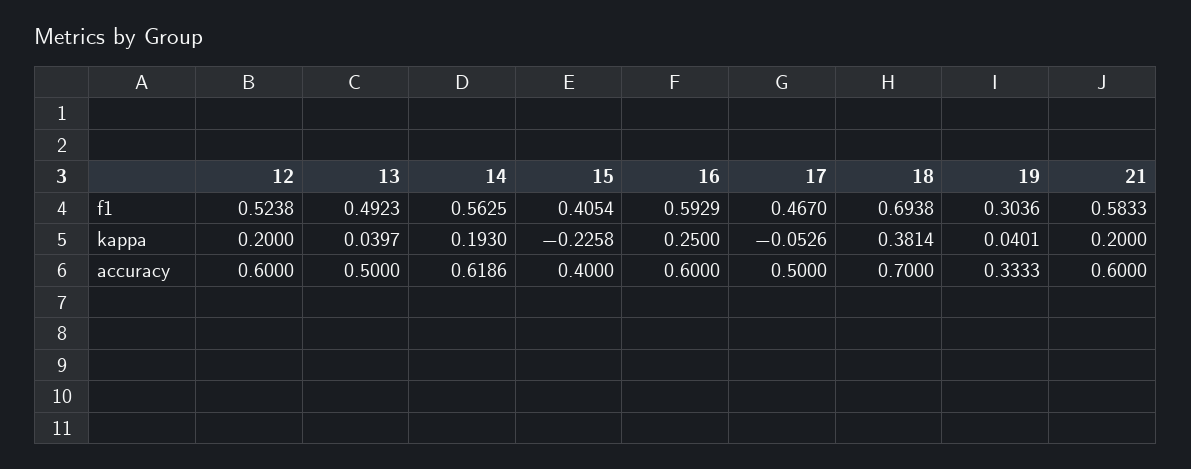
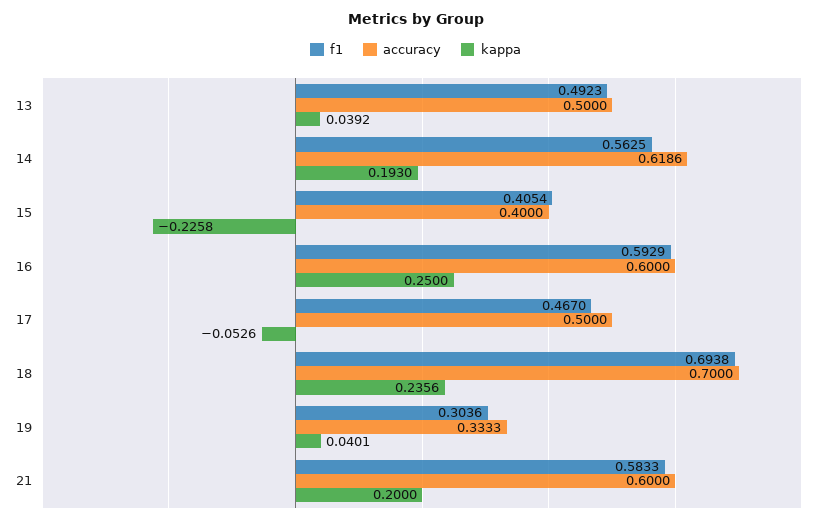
f1, 12: 0.5238 -> none
kappa, 12: 0.2 -> none
kappa, 13: 0.0397 -> 0.0392
kappa, 18: 0.3814 -> 0.2356
accuracy, 12: 0.6 -> none

